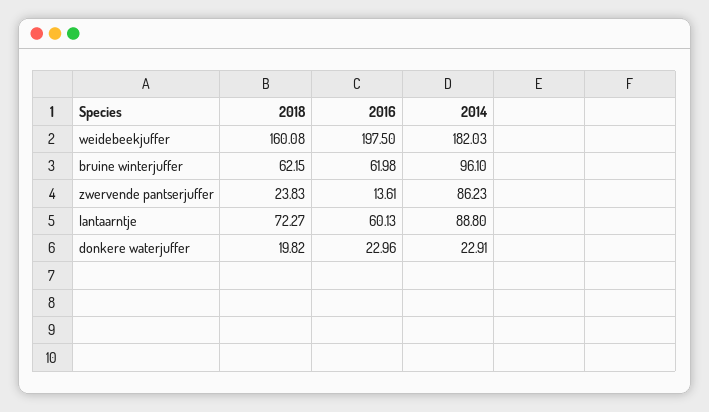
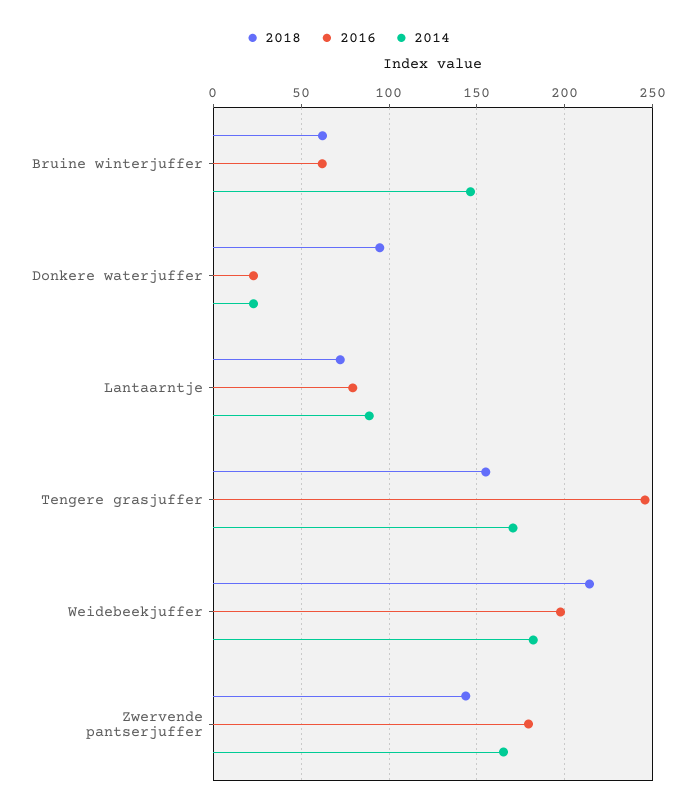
2018, weidebeekjuffer: 160.08 -> 215
2014, bruine winterjuffer: 96.1 -> 145
2018, zwervende pantserjuffer: 23.83 -> 145
2016, zwervende pantserjuffer: 13.61 -> 180
2014, zwervende pantserjuffer: 86.23 -> 165
2016, lantaarntje: 60.13 -> 80
2018, donkere waterjuffer: 19.82 -> 95
2018, Tengere grasjuffer: none -> 155
2016, Tengere grasjuffer: none -> 245
2014, Tengere grasjuffer: none -> 170

